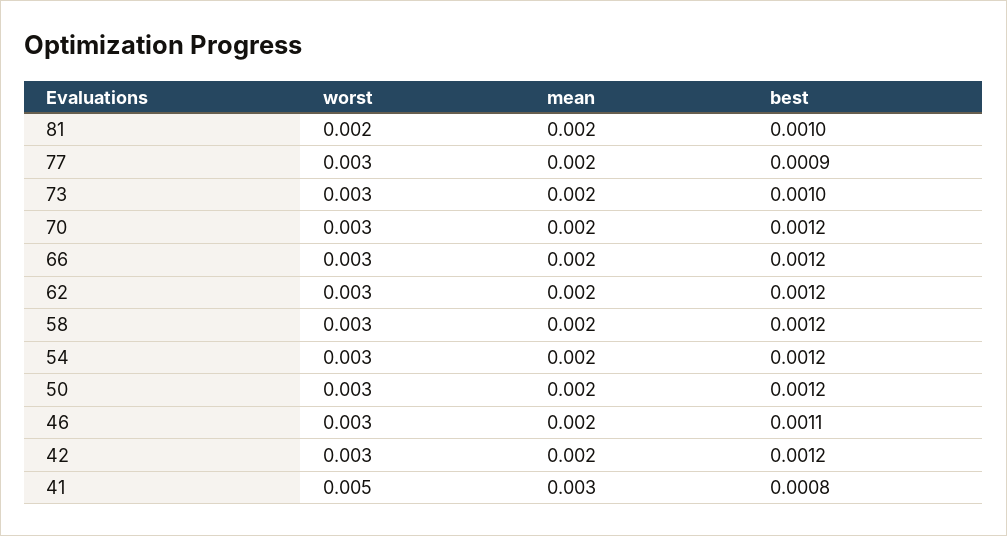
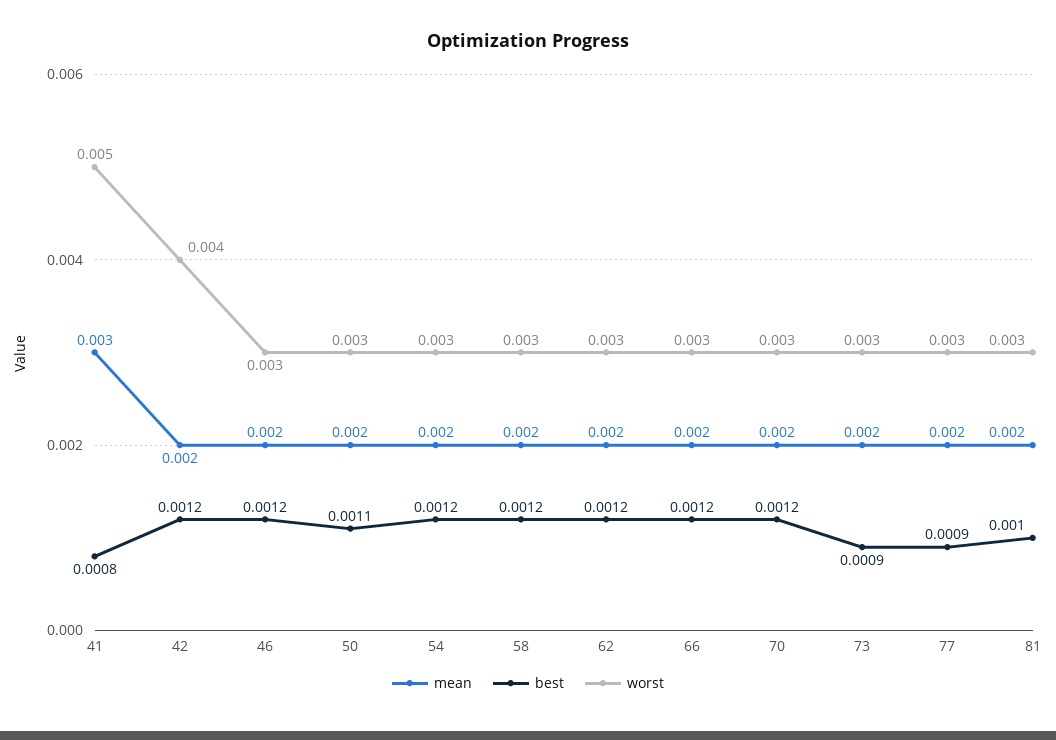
worst, 81: 0.002 -> 0.003
best, 73: 0.001 -> 0.0009
best, 50: 0.0012 -> 0.0011
best, 46: 0.0011 -> 0.0012
worst, 42: 0.003 -> 0.004

